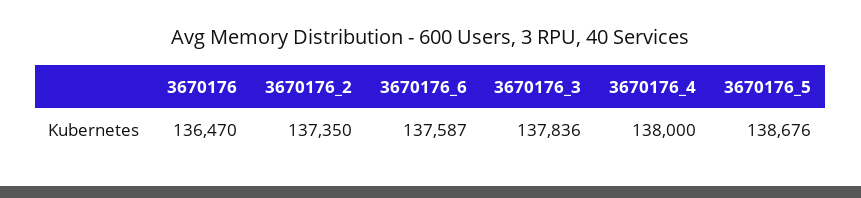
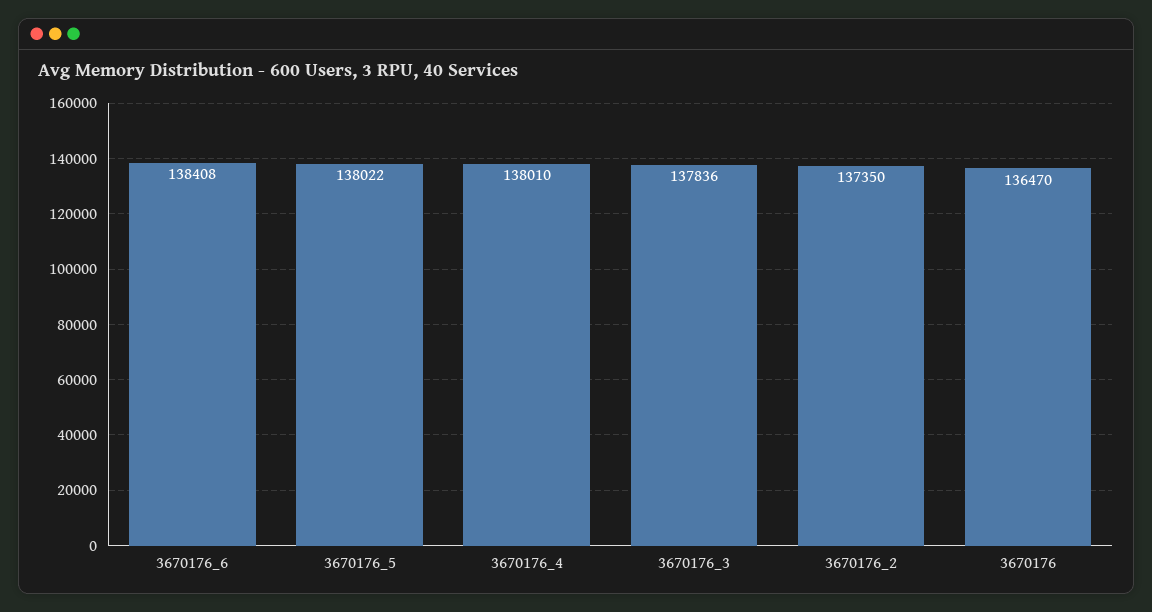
3670176_6: 137587 -> 138408
3670176_4: 138000 -> 138010
3670176_5: 138676 -> 138022

